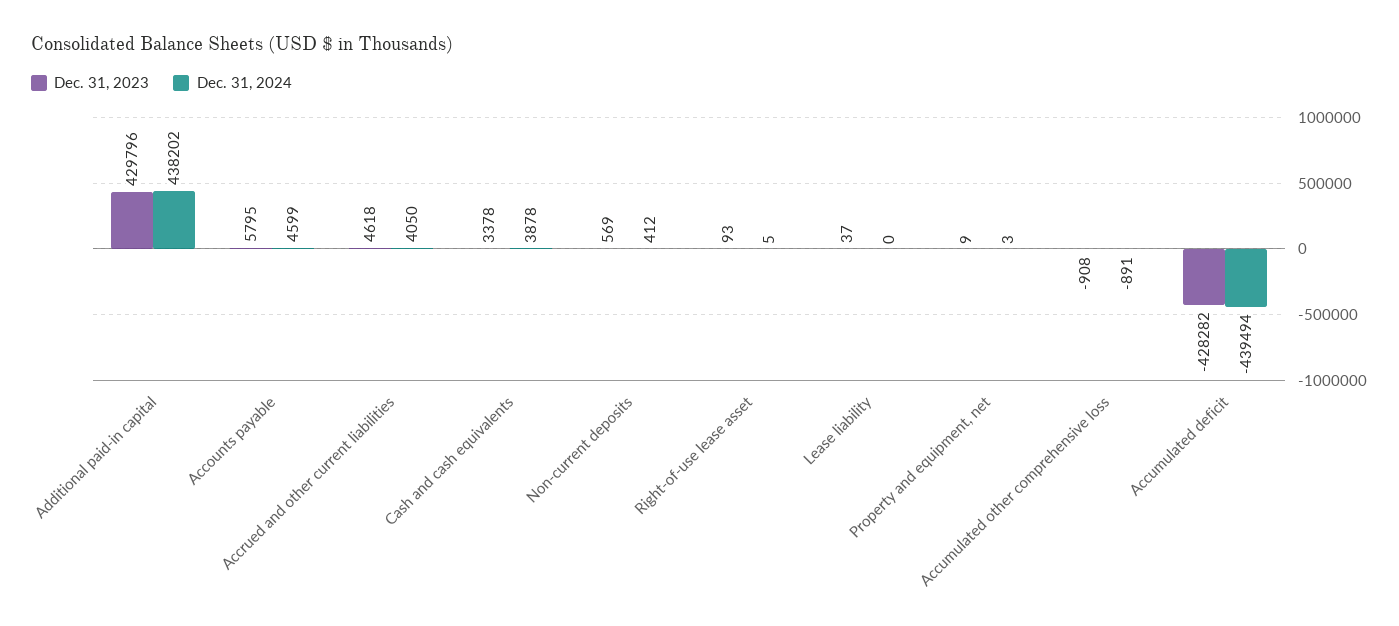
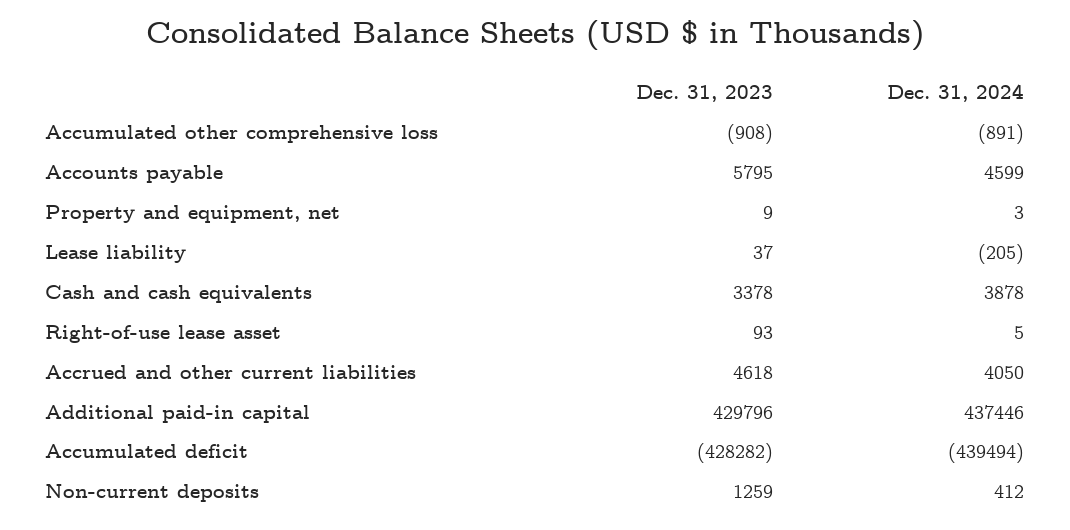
Dec. 31, 2024, Additional paid-in capital: 438202 -> 437446
Dec. 31, 2023, Non-current deposits: 569 -> 1259
Dec. 31, 2024, Lease liability: 0 -> -205

